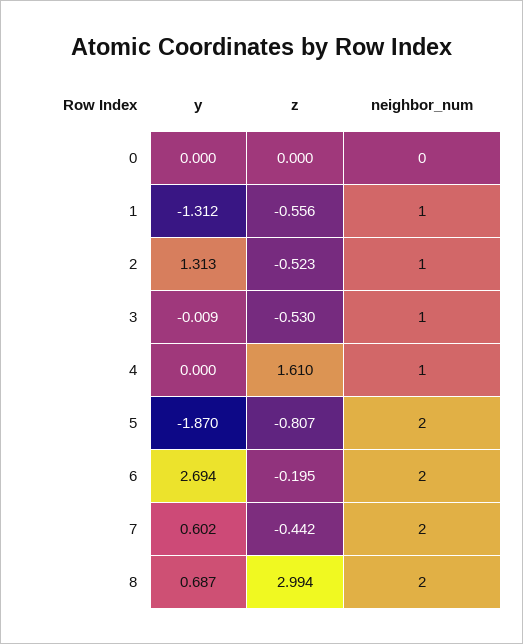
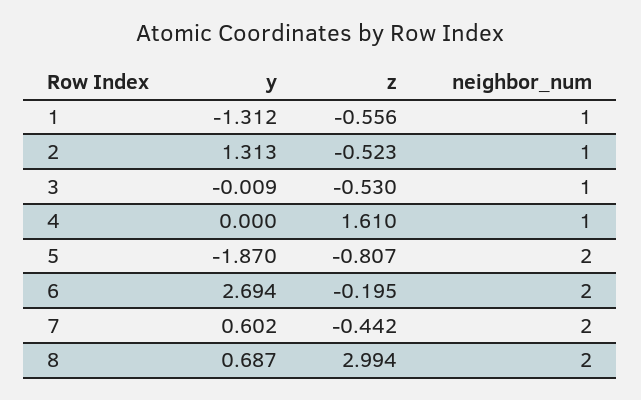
y, 0: 0 -> none
z, 0: 0 -> none
neighbor_num, 0: 0 -> none

